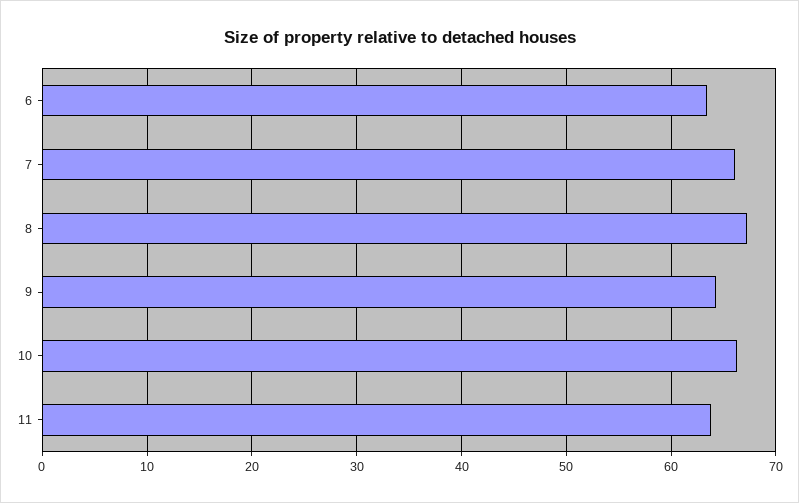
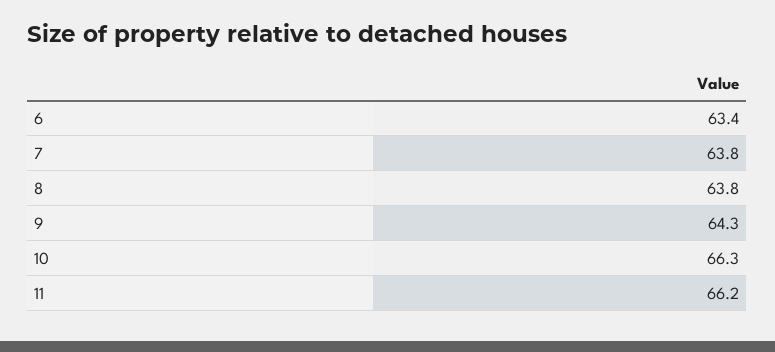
7: 66 -> 63.8
8: 67 -> 63.8
11: 64 -> 66.2

